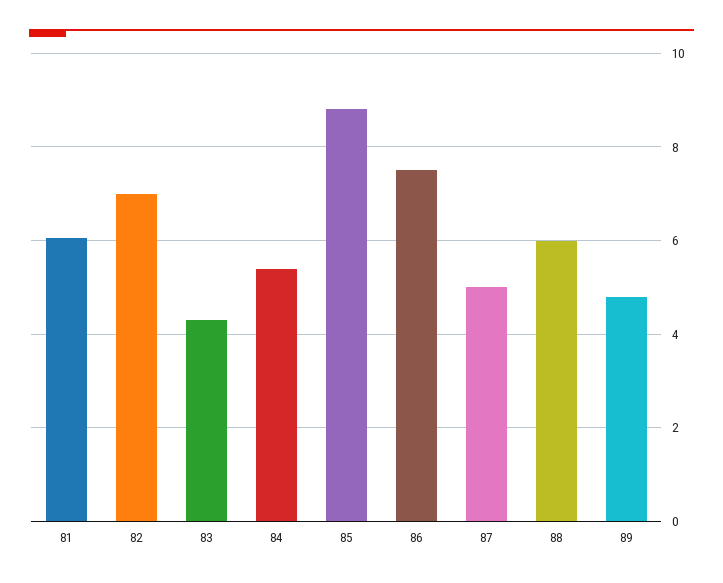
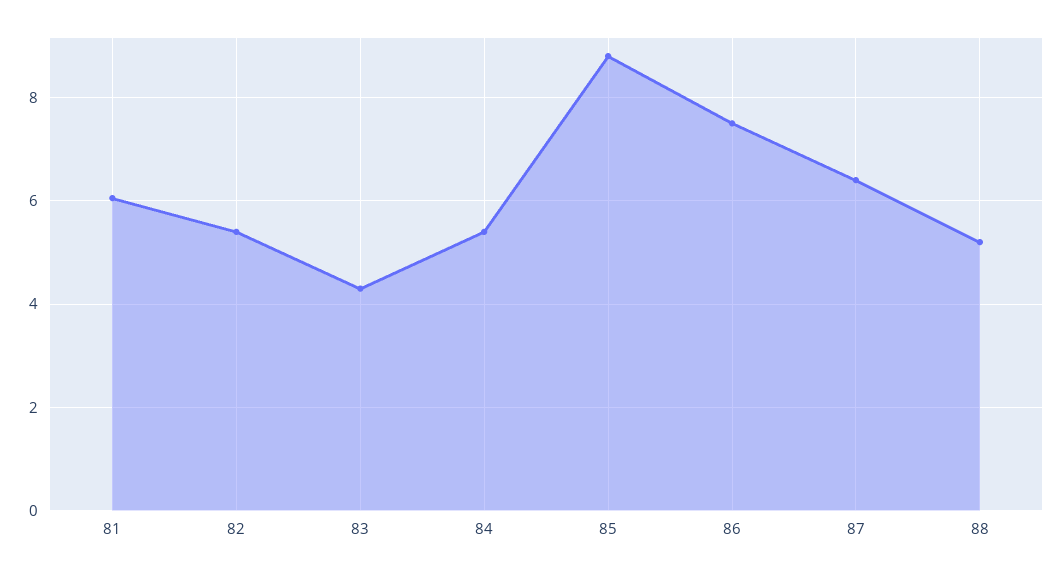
82: 7 -> 5.4
87: 5 -> 6.4
88: 6 -> 5.2
89: 4.8 -> none

